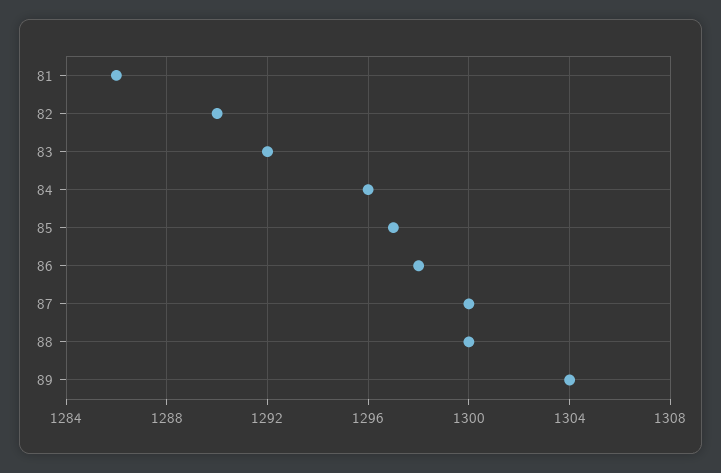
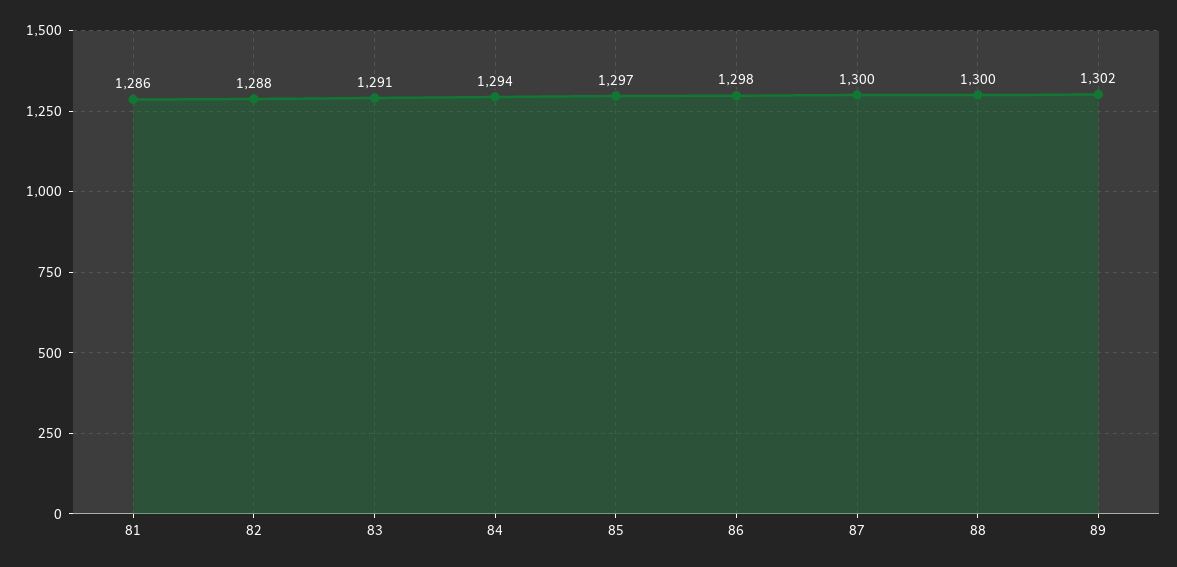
82: 1290 -> 1288
83: 1292 -> 1291
84: 1296 -> 1294
89: 1304 -> 1302

